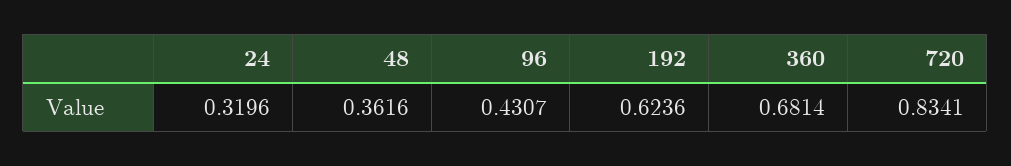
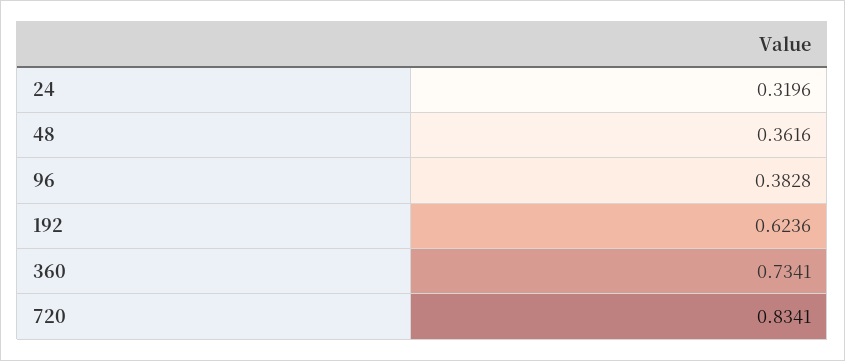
96: 0.4307 -> 0.3828
360: 0.6814 -> 0.7341

